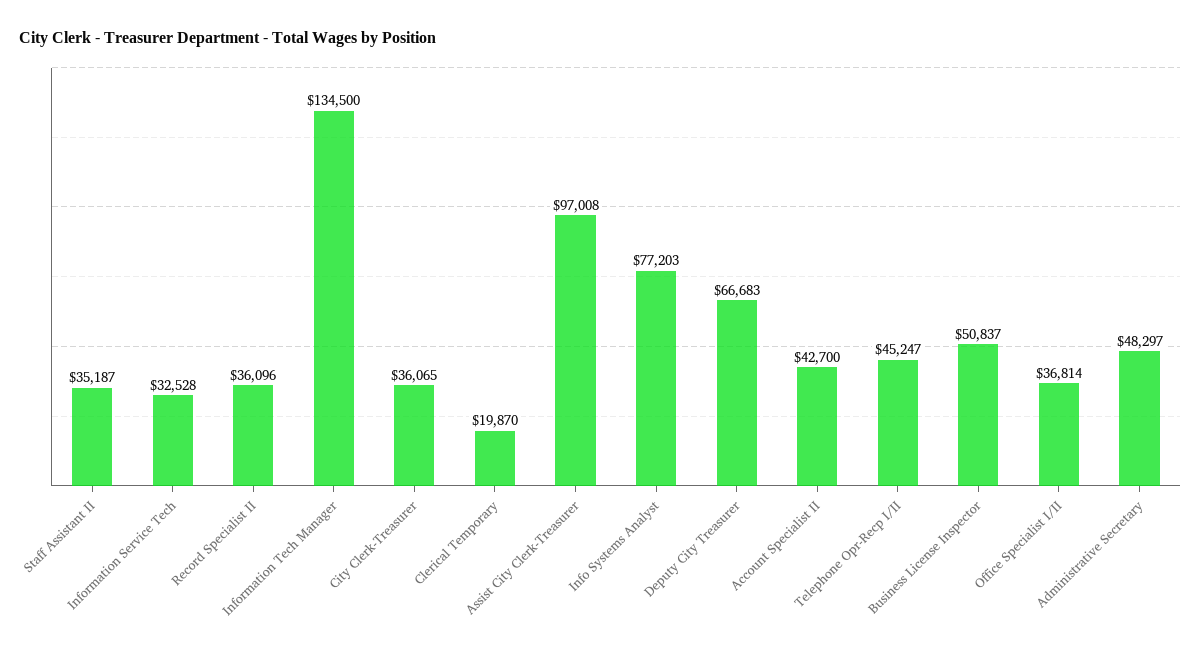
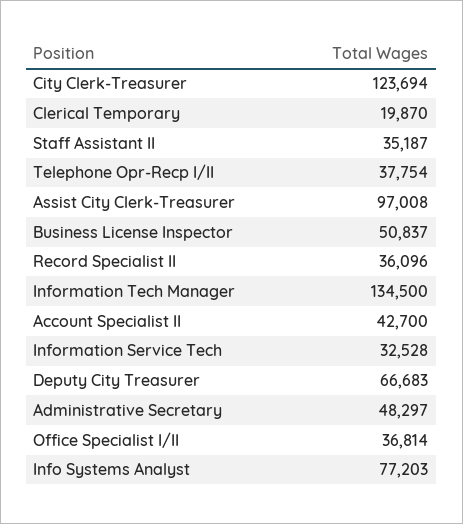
City Clerk-Treasurer: 36065 -> 123694
Telephone Opr-Recp I/II: 45247 -> 37754

